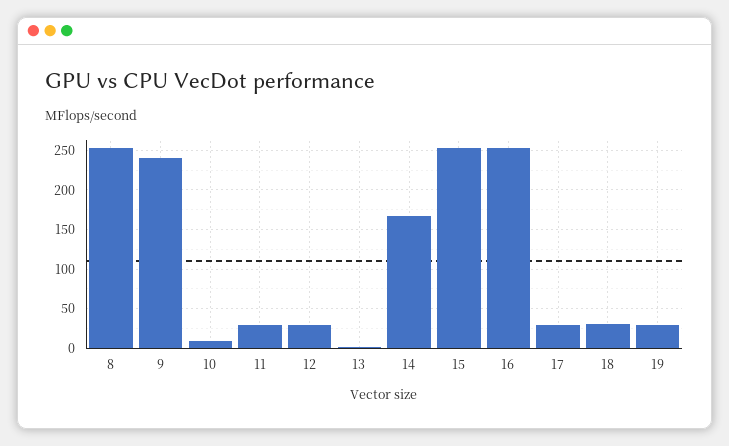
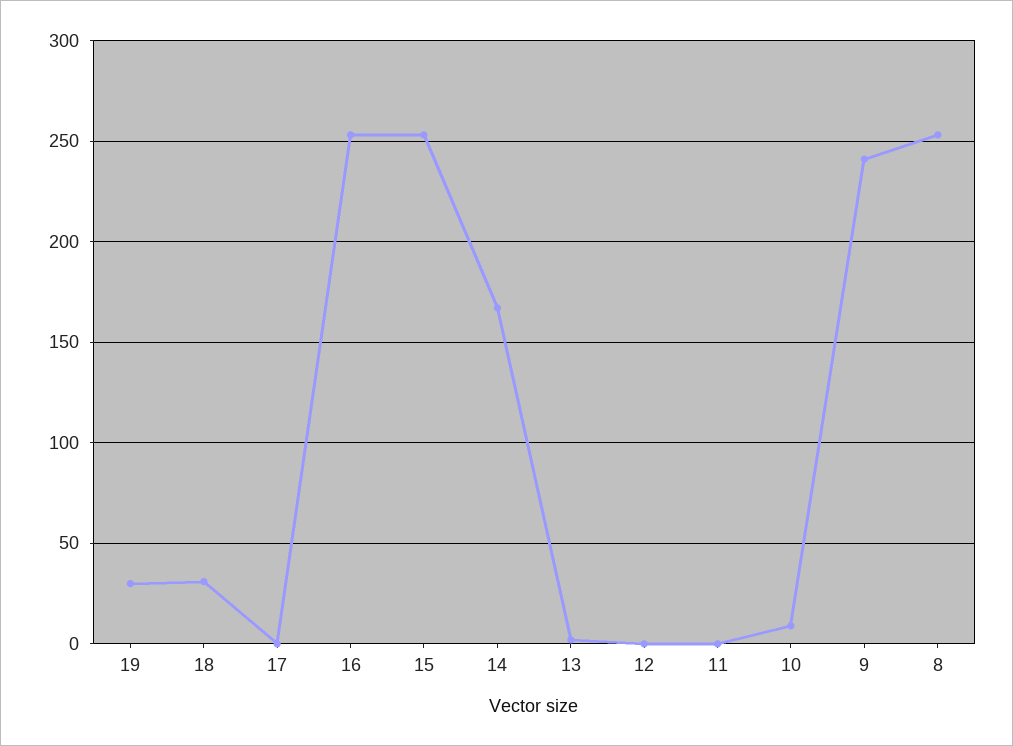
11: 30 -> 0
12: 30 -> 0
17: 30 -> 0

